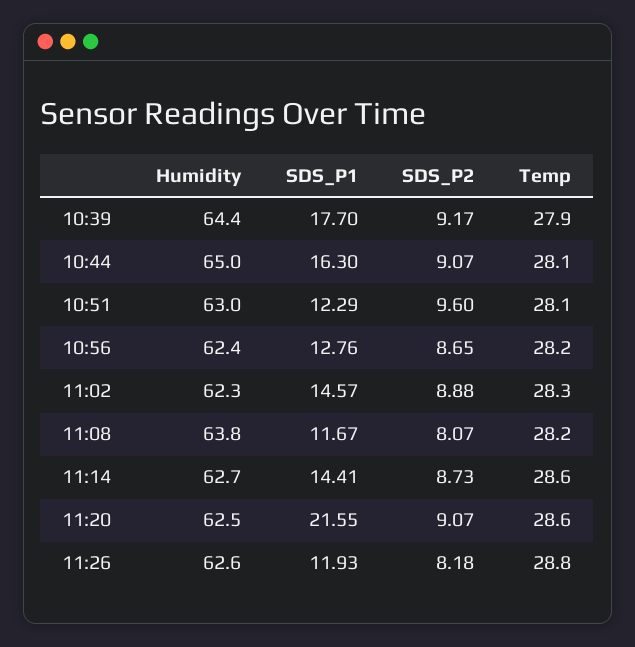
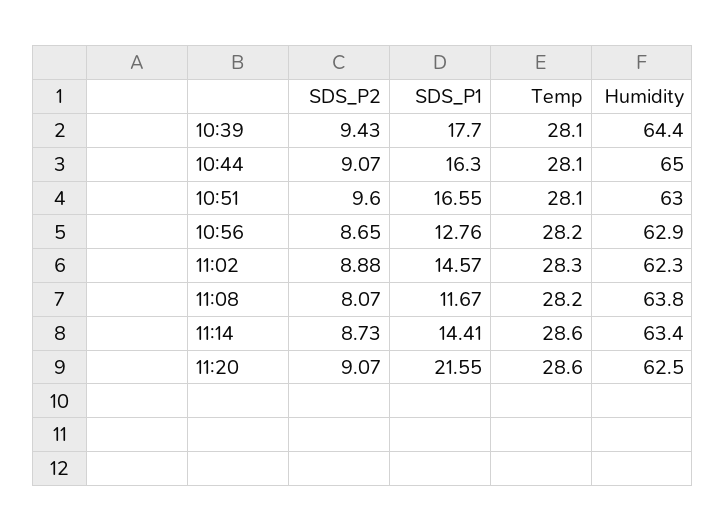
SDS_P2, 10:39: 9.17 -> 9.43
Temp, 10:39: 27.9 -> 28.1
SDS_P1, 10:51: 12.29 -> 16.55
Humidity, 10:56: 62.4 -> 62.9
Humidity, 11:14: 62.7 -> 63.4
Humidity, 11:26: 62.6 -> none
SDS_P1, 11:26: 11.93 -> none
SDS_P2, 11:26: 8.18 -> none
Temp, 11:26: 28.8 -> none

